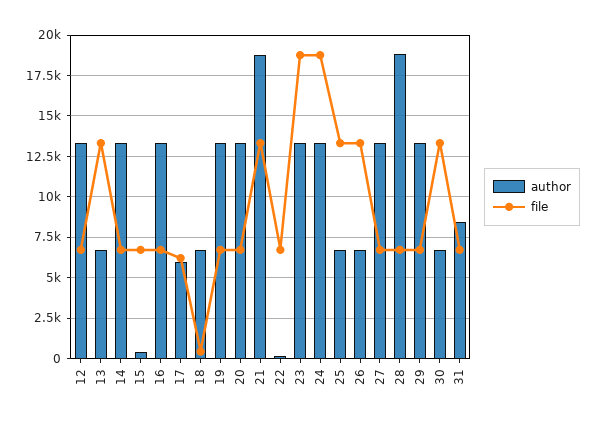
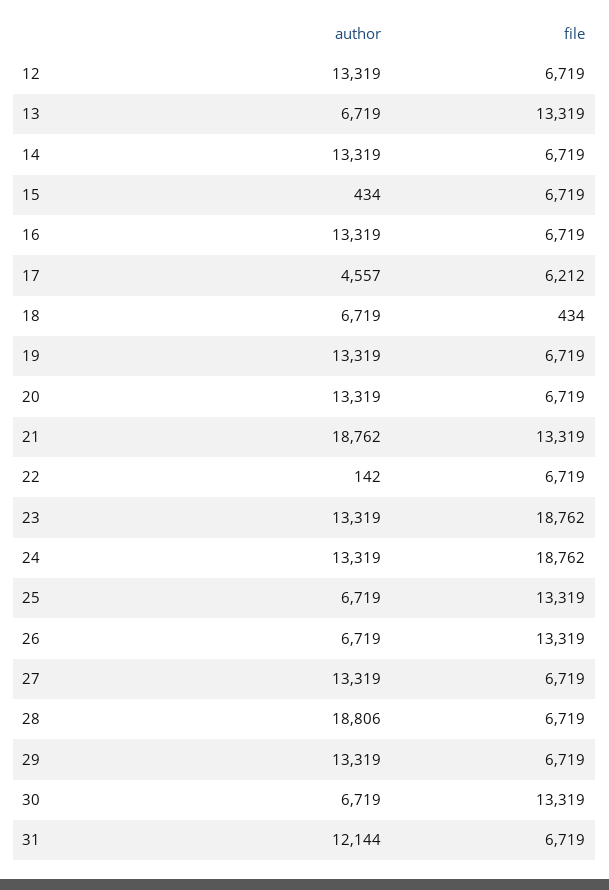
author, 17: 6000 -> 4557
author, 31: 8500 -> 12144

